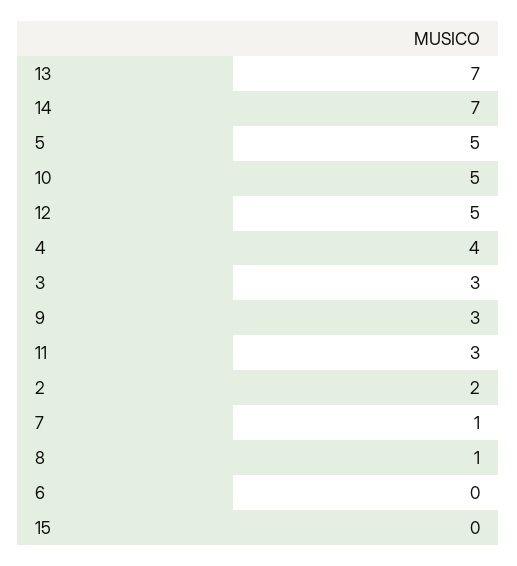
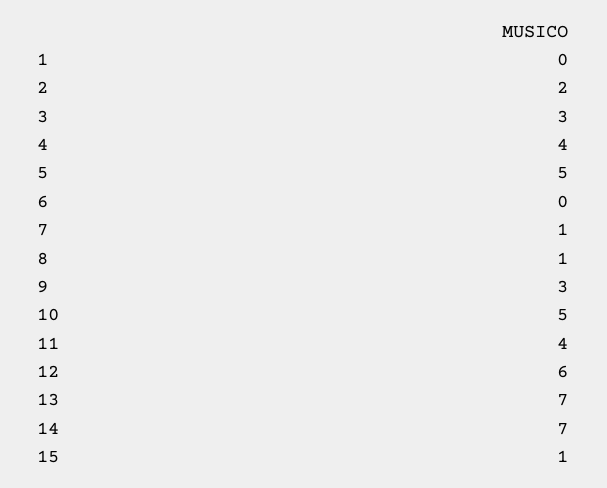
12: 5 -> 6
11: 3 -> 4
15: 0 -> 1
1: none -> 0

